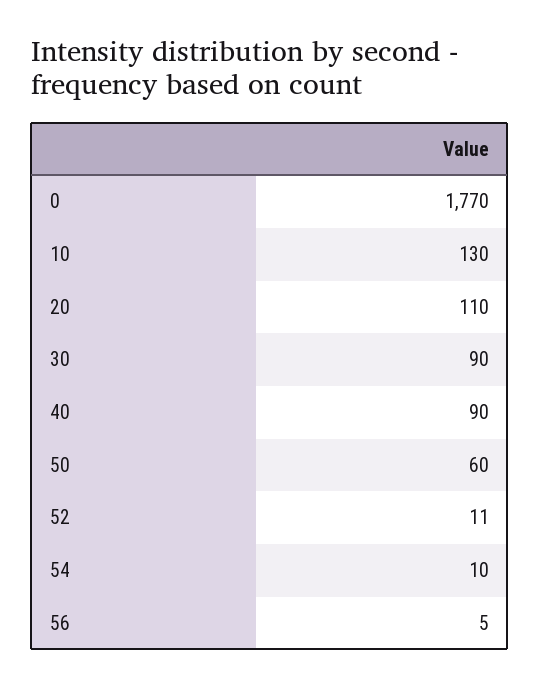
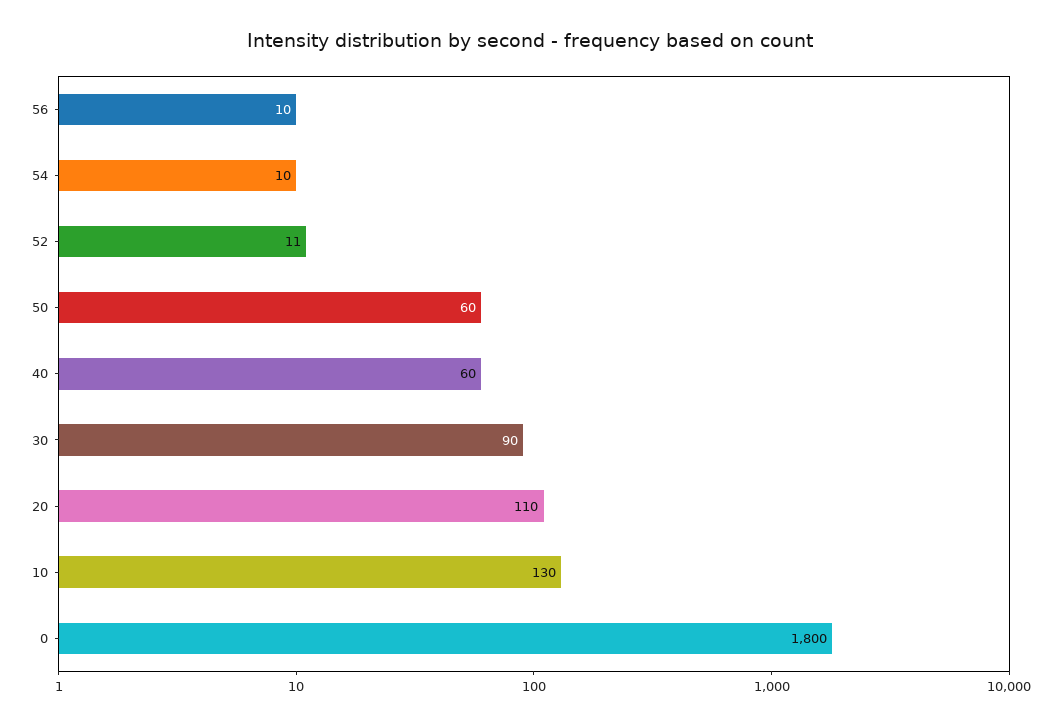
0: 1770 -> 1800
40: 90 -> 60
56: 5 -> 10

